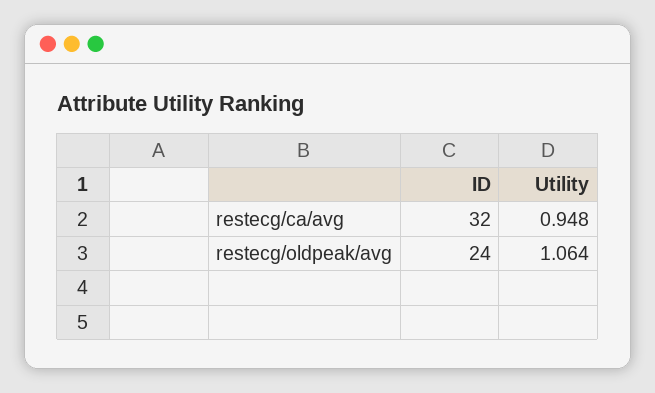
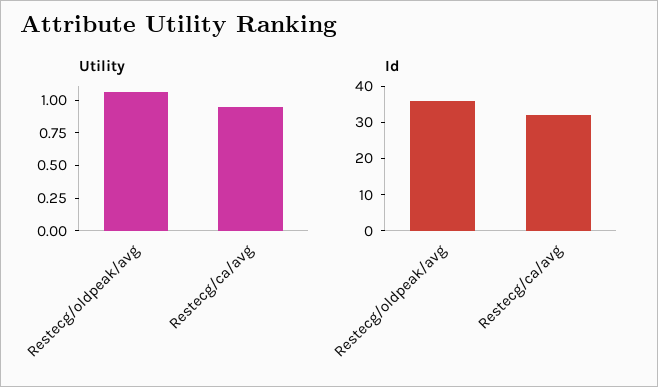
ID, restecg/oldpeak/avg: 24 -> 35

